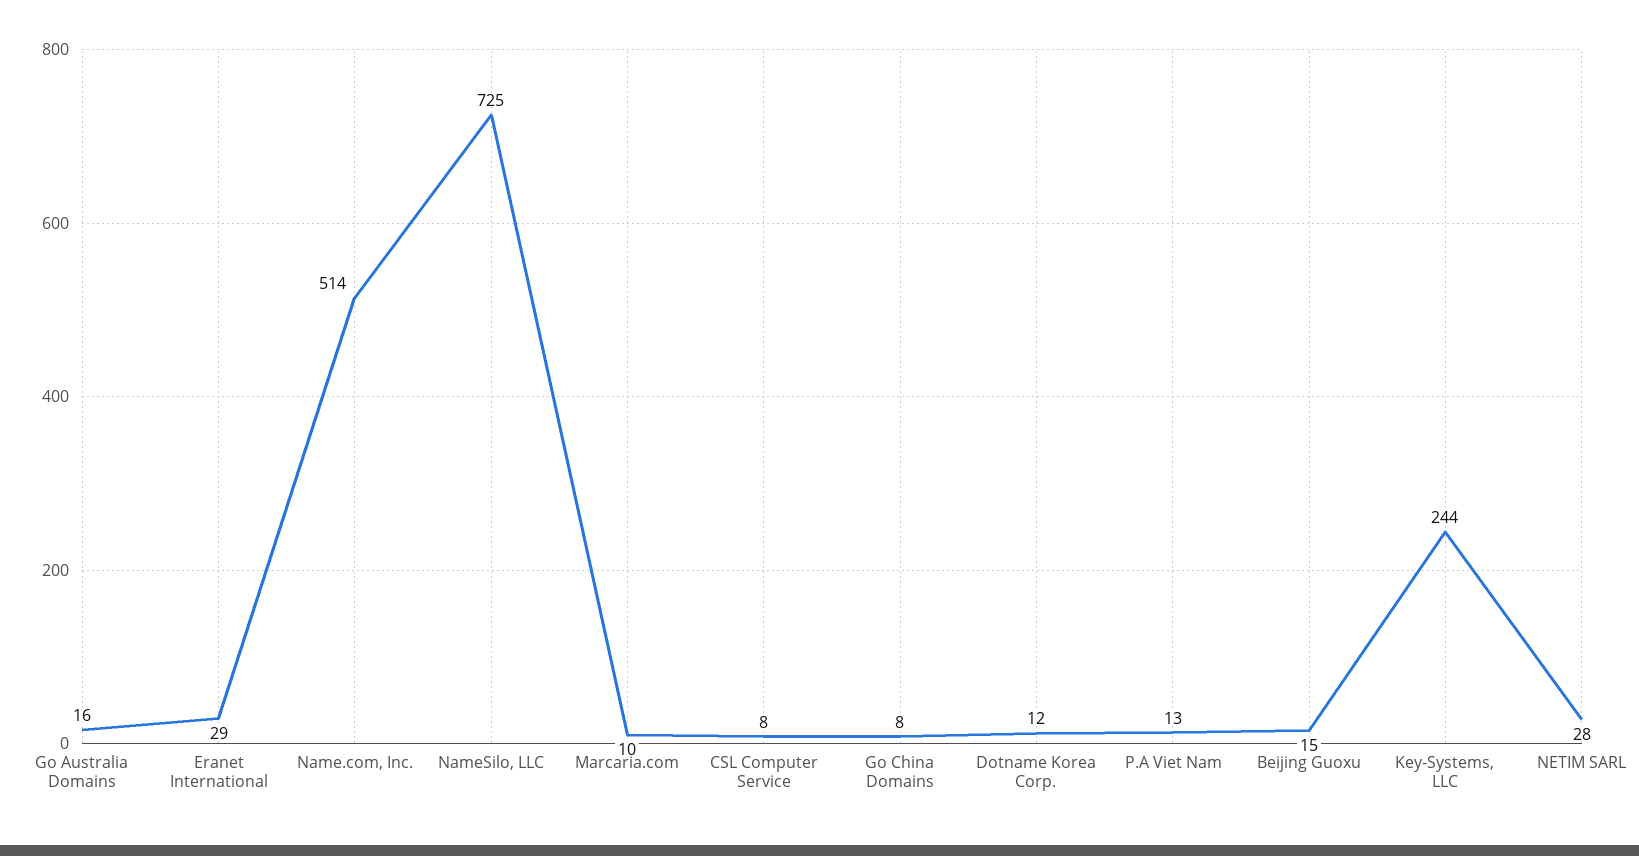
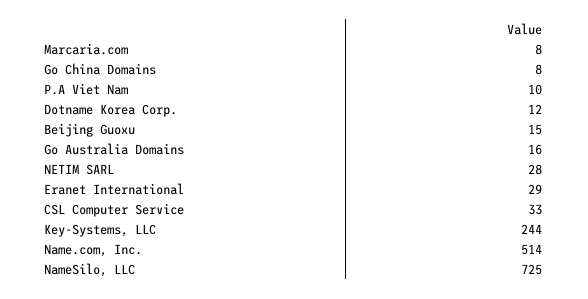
Marcaria.com: 10 -> 8
CSL Computer Service: 8 -> 33
P.A Viet Nam: 13 -> 10

